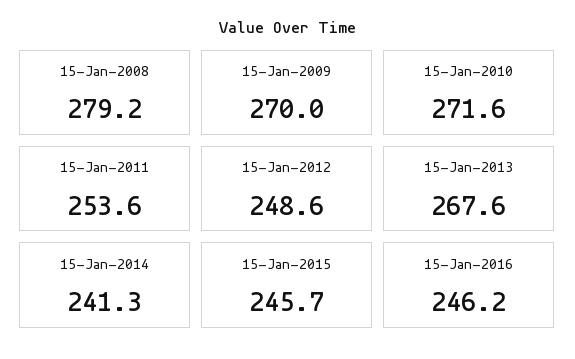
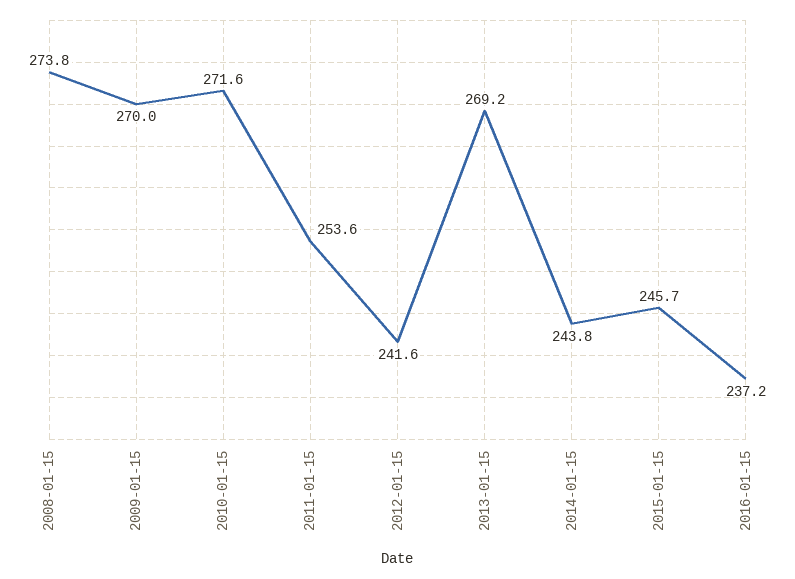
15-Jan-2008: 279.2 -> 273.8
15-Jan-2012: 248.6 -> 241.6
15-Jan-2013: 267.6 -> 269.2
15-Jan-2014: 241.3 -> 243.8
15-Jan-2016: 246.2 -> 237.2

